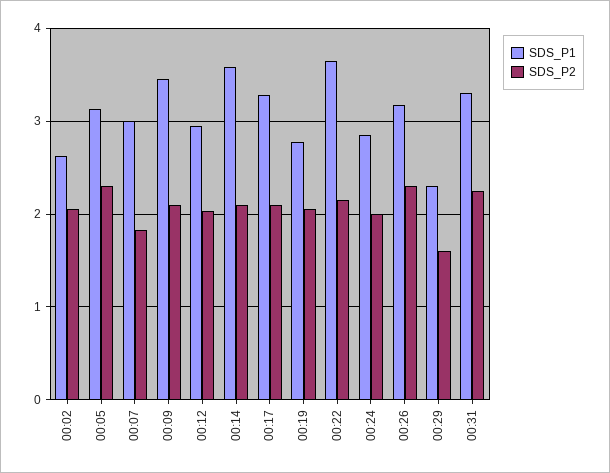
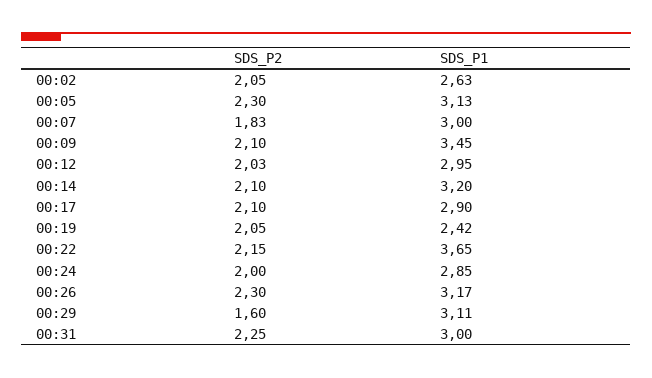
SDS_P1, 00:14: 3.6 -> 3.2
SDS_P1, 00:17: 3.3 -> 2.9
SDS_P1, 00:19: 2.8 -> 2.42
SDS_P1, 00:29: 2.3 -> 3.11
SDS_P1, 00:31: 3.3 -> 3

